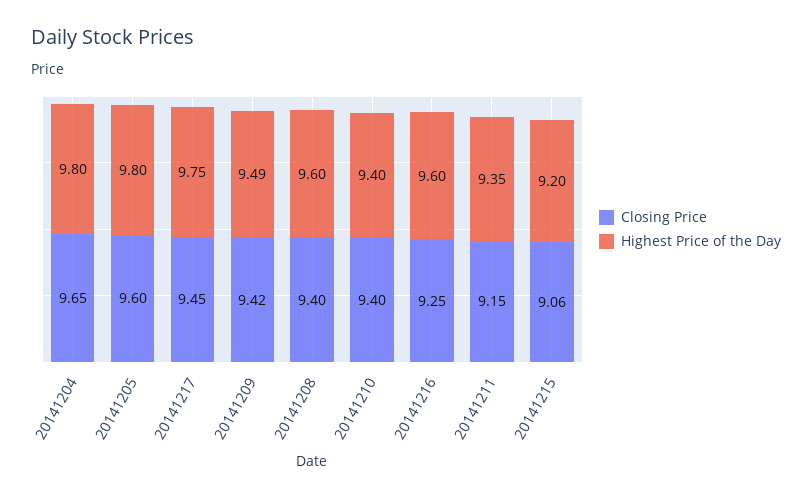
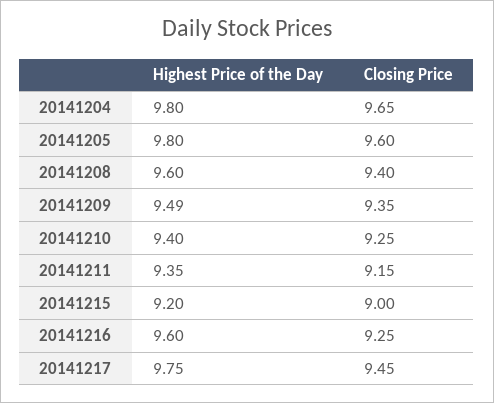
Closing Price, 20141209: 9.42 -> 9.35
Closing Price, 20141210: 9.4 -> 9.25
Closing Price, 20141215: 9.06 -> 9

